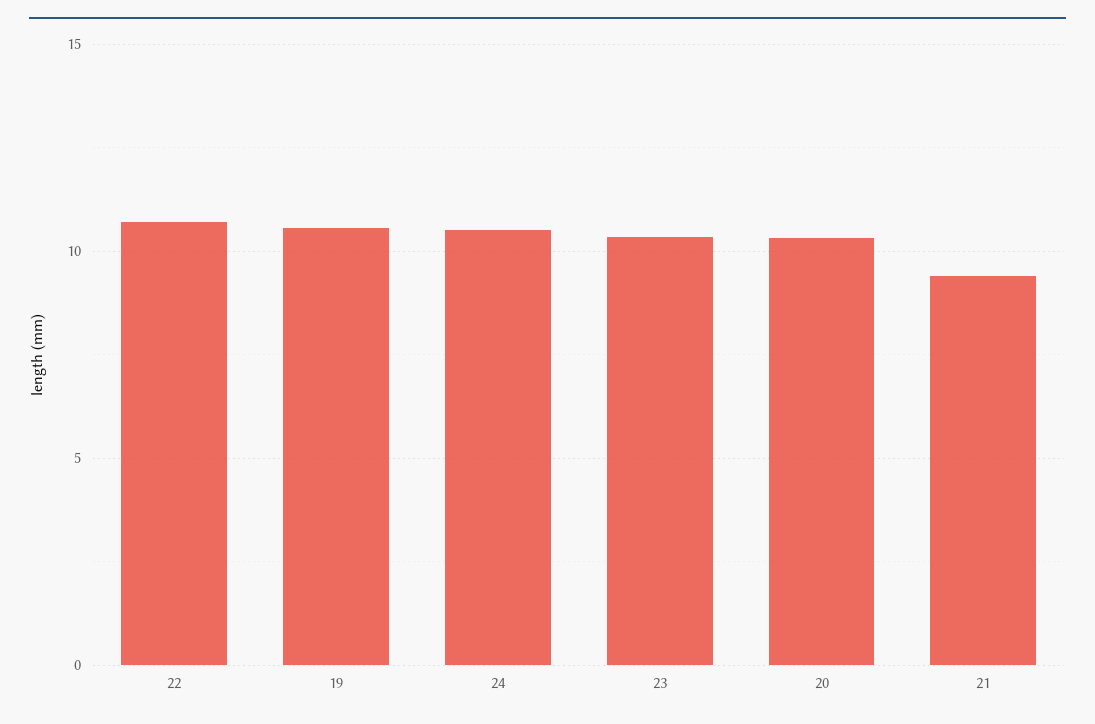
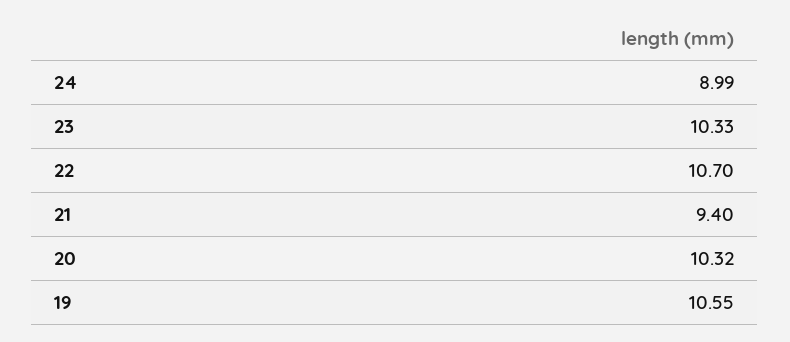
24: 10.5 -> 8.99

